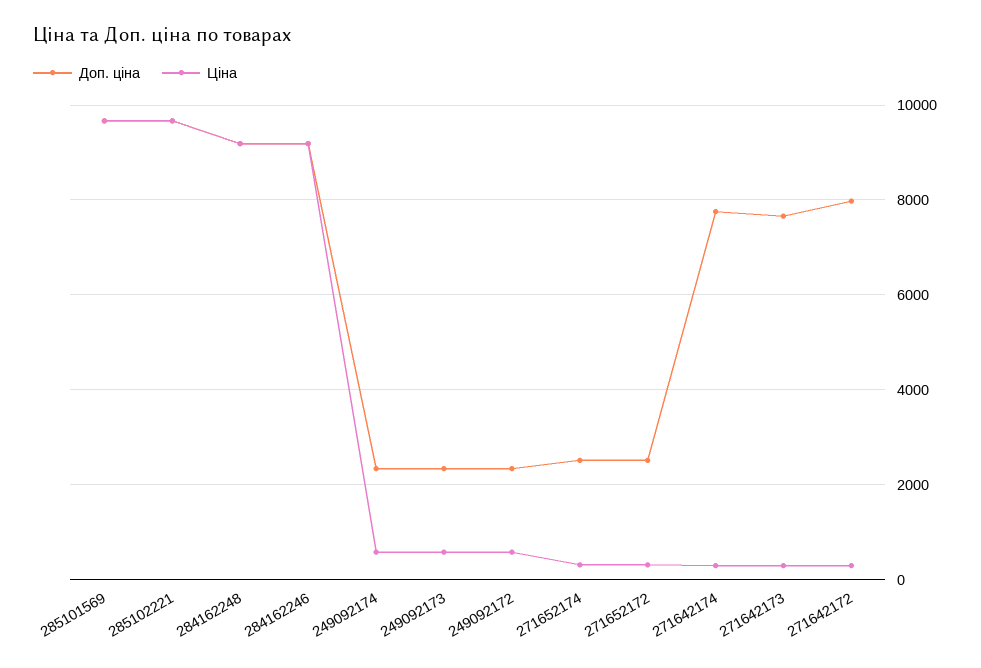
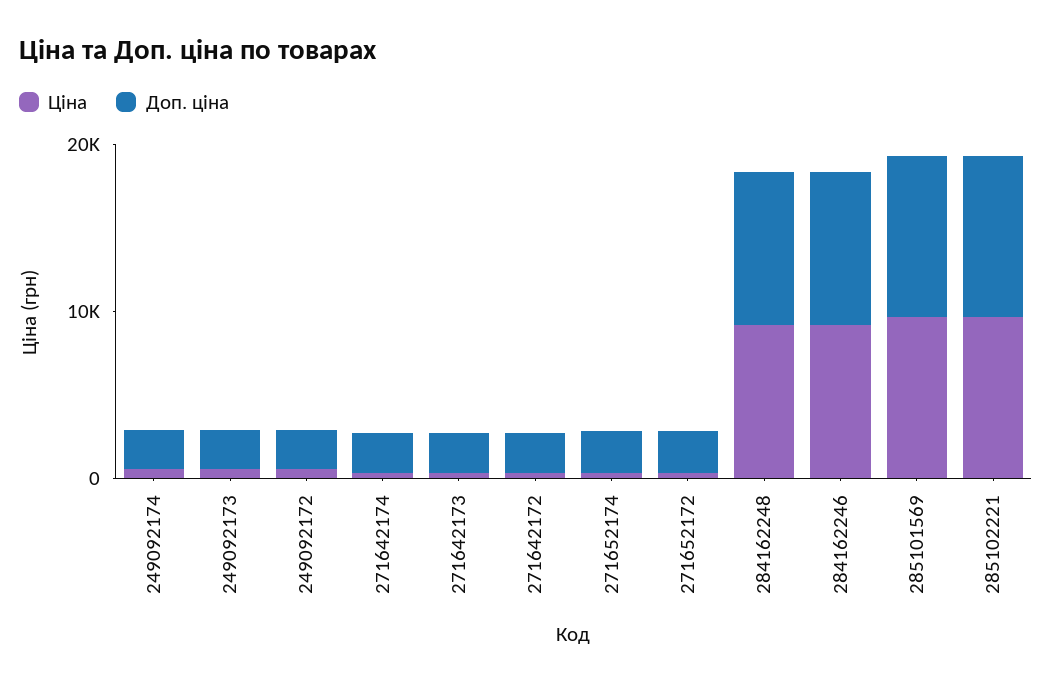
Доп. ціна, 271642174: 7800 -> 2000
Доп. ціна, 271642173: 7600 -> 2000
Доп. ціна, 271642172: 8000 -> 2000

